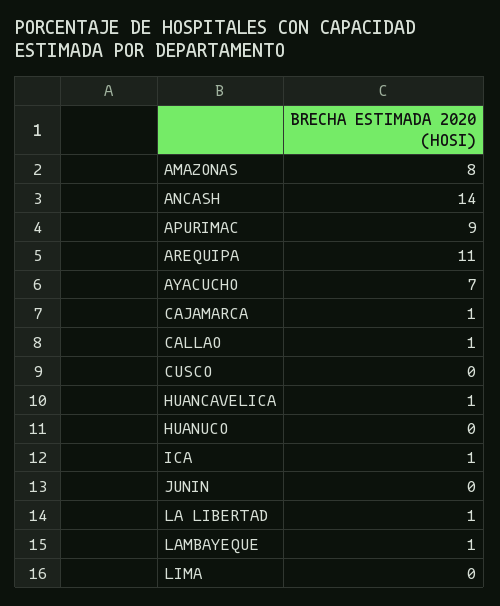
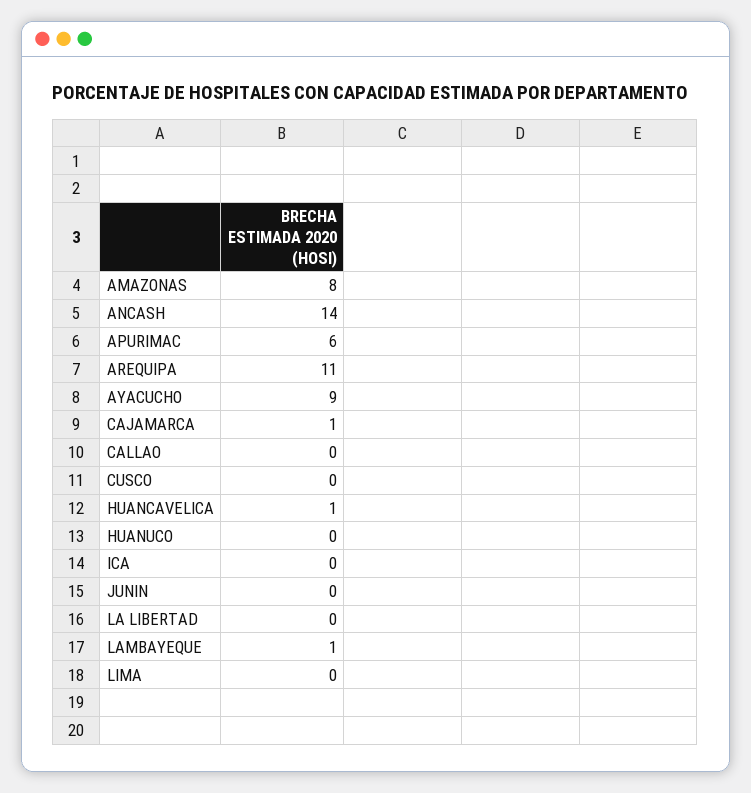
APURIMAC: 9 -> 6
AYACUCHO: 7 -> 9
CALLAO: 1 -> 0
ICA: 1 -> 0
LA LIBERTAD: 1 -> 0

